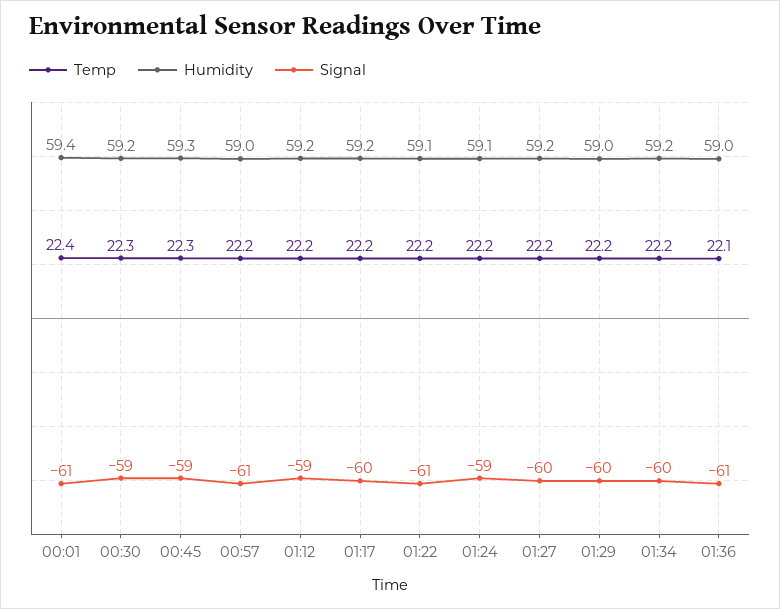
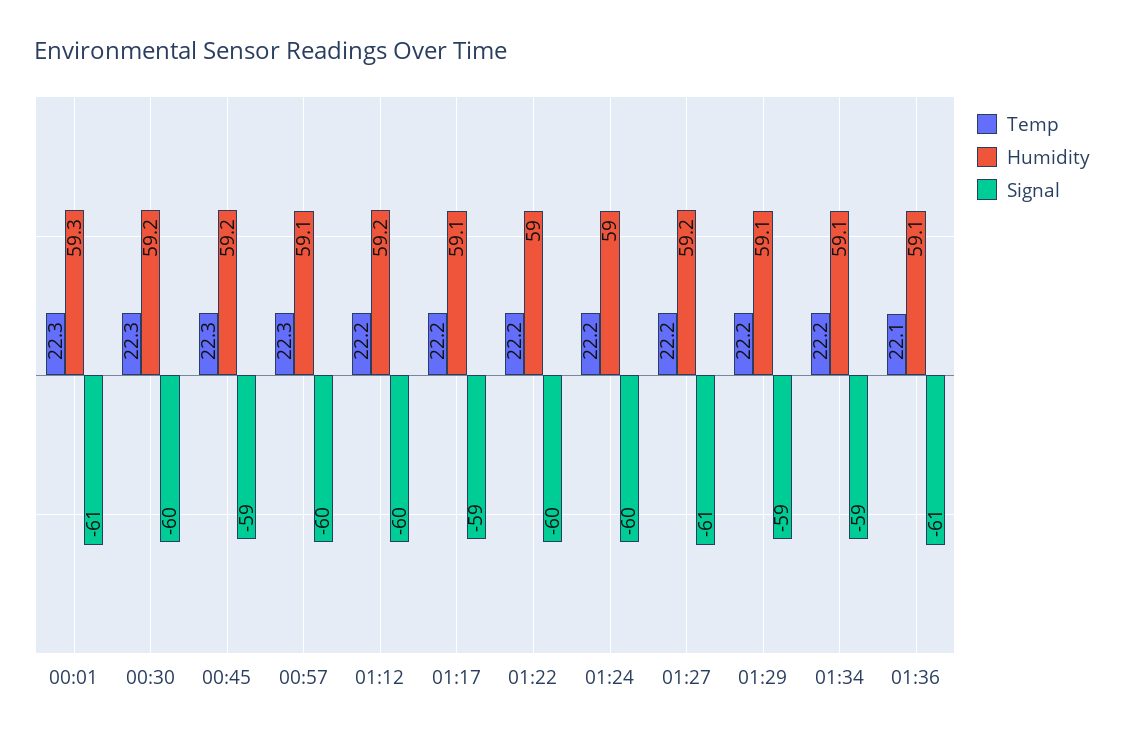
Temp, 00:01: 22.4 -> 22.3
Humidity, 00:01: 59.4 -> 59.3
Signal, 00:30: -59 -> -60
Humidity, 00:45: 59.3 -> 59.2
Temp, 00:57: 22.2 -> 22.3
Humidity, 00:57: 59 -> 59.1
Signal, 00:57: -61 -> -60
Signal, 01:12: -59 -> -60
Humidity, 01:17: 59.2 -> 59.1
Signal, 01:17: -60 -> -59
Humidity, 01:22: 59.1 -> 59
Signal, 01:22: -61 -> -60
Humidity, 01:24: 59.1 -> 59
Signal, 01:24: -59 -> -60
Signal, 01:27: -60 -> -61
Humidity, 01:29: 59 -> 59.1
Signal, 01:29: -60 -> -59
Humidity, 01:34: 59.2 -> 59.1
Signal, 01:34: -60 -> -59
Humidity, 01:36: 59 -> 59.1

